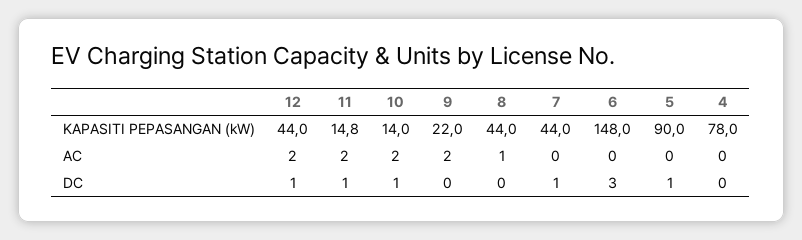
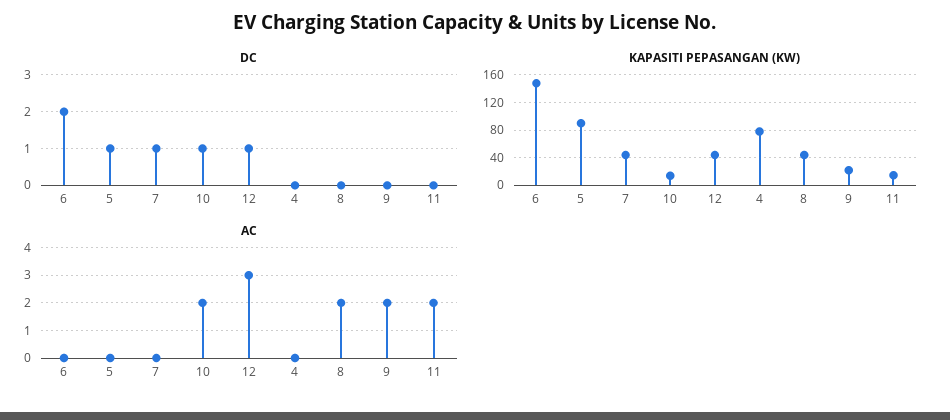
AC, 12: 2 -> 3
AC, 8: 1 -> 2
DC, 11: 1 -> 0
DC, 6: 3 -> 2

